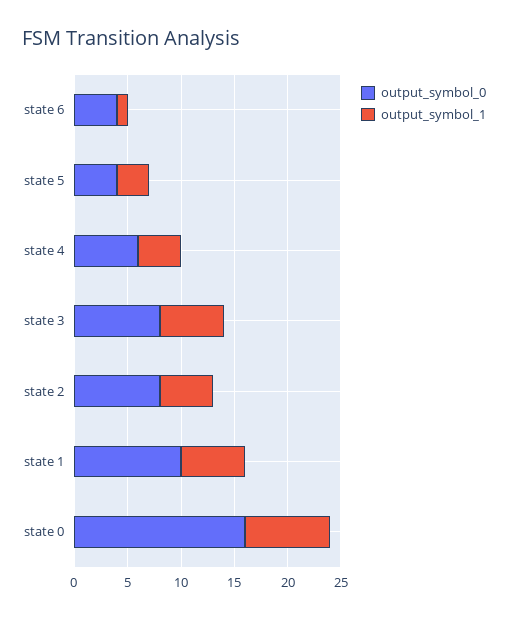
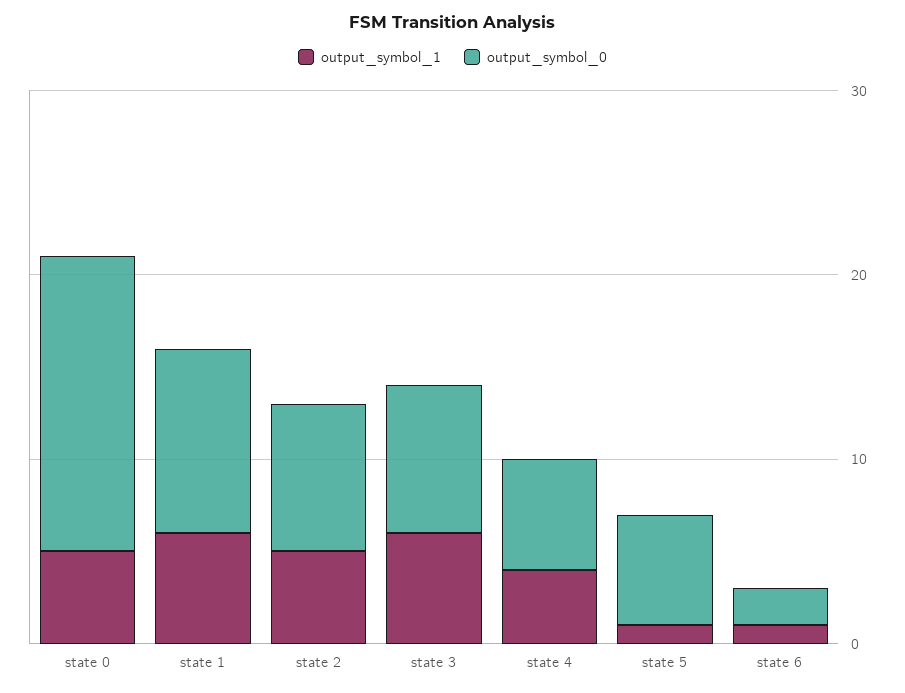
output_symbol_0, state 6: 4 -> 2
output_symbol_0, state 5: 4 -> 6
output_symbol_1, state 5: 3 -> 1
output_symbol_1, state 0: 8 -> 5

